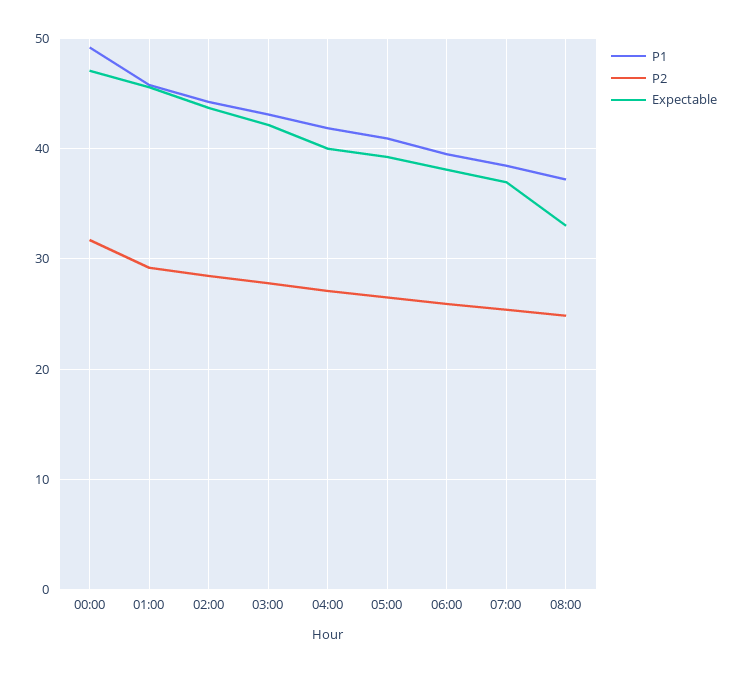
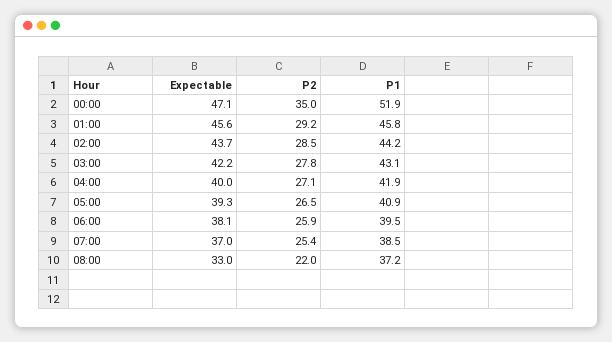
P1, 00:00: 49 -> 51.9
P2, 00:00: 32 -> 35
P2, 08:00: 25 -> 22

